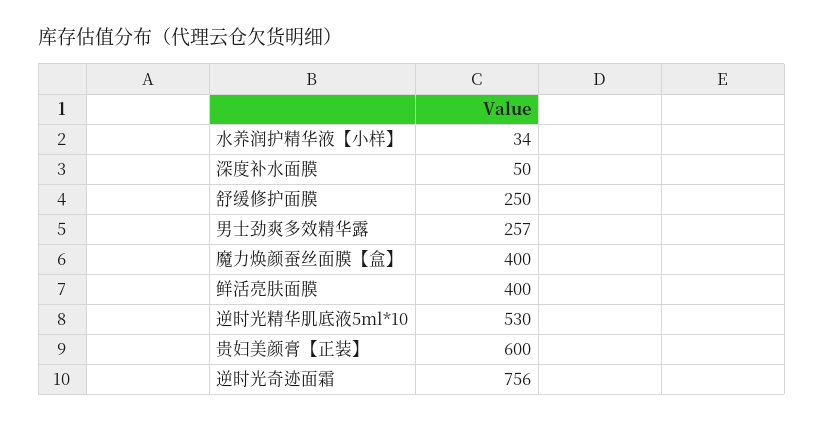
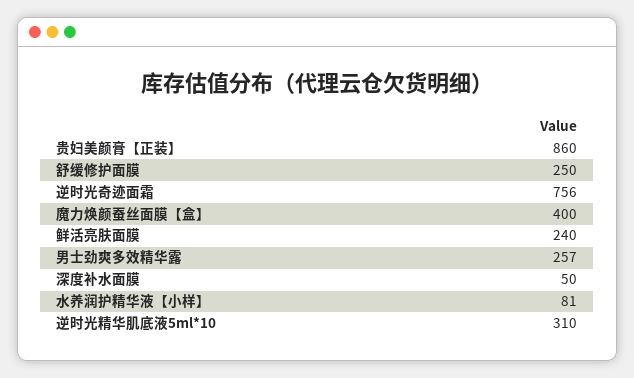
水养润护精华液【小样】: 34 -> 81
鲜活亮肤面膜: 400 -> 240
逆时光精华肌底液5ml*10: 530 -> 310
贵妇美颜膏【正装】: 600 -> 860

